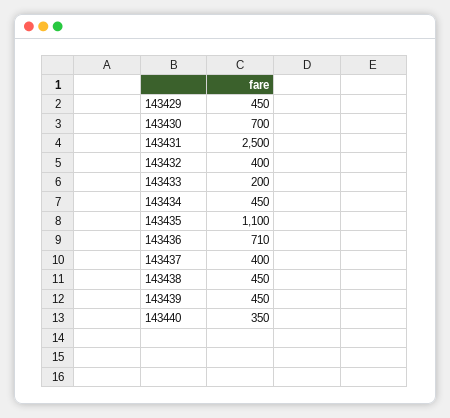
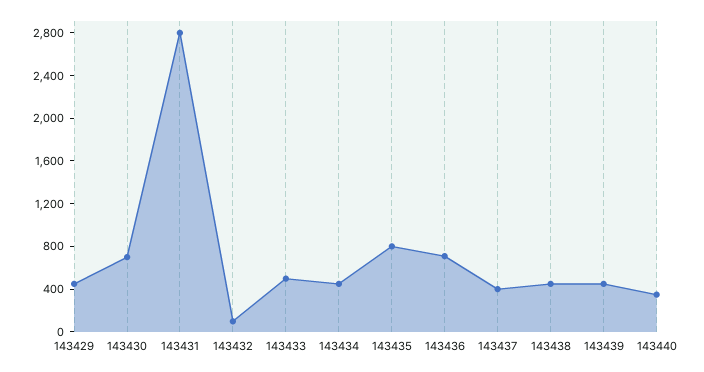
143431: 2500 -> 2800
143432: 400 -> 100
143433: 200 -> 500
143435: 1100 -> 800

